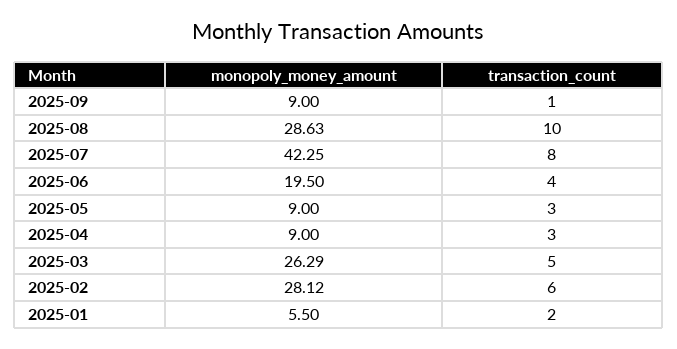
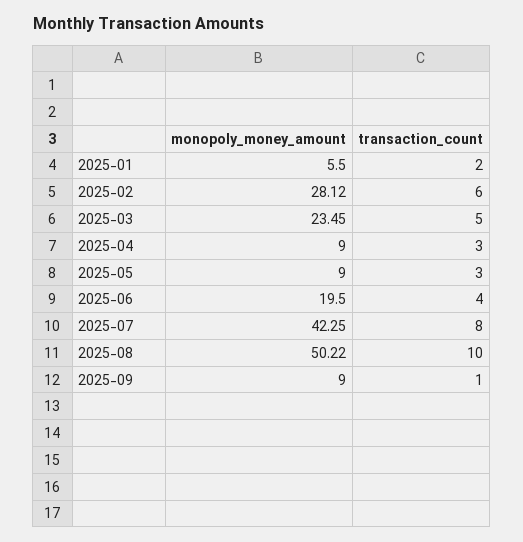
monopoly_money_amount, 2025-08: 28.63 -> 50.22
monopoly_money_amount, 2025-03: 26.29 -> 23.45

